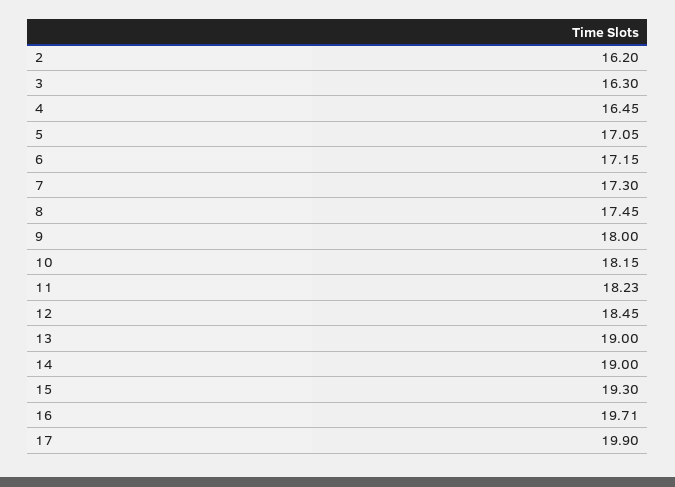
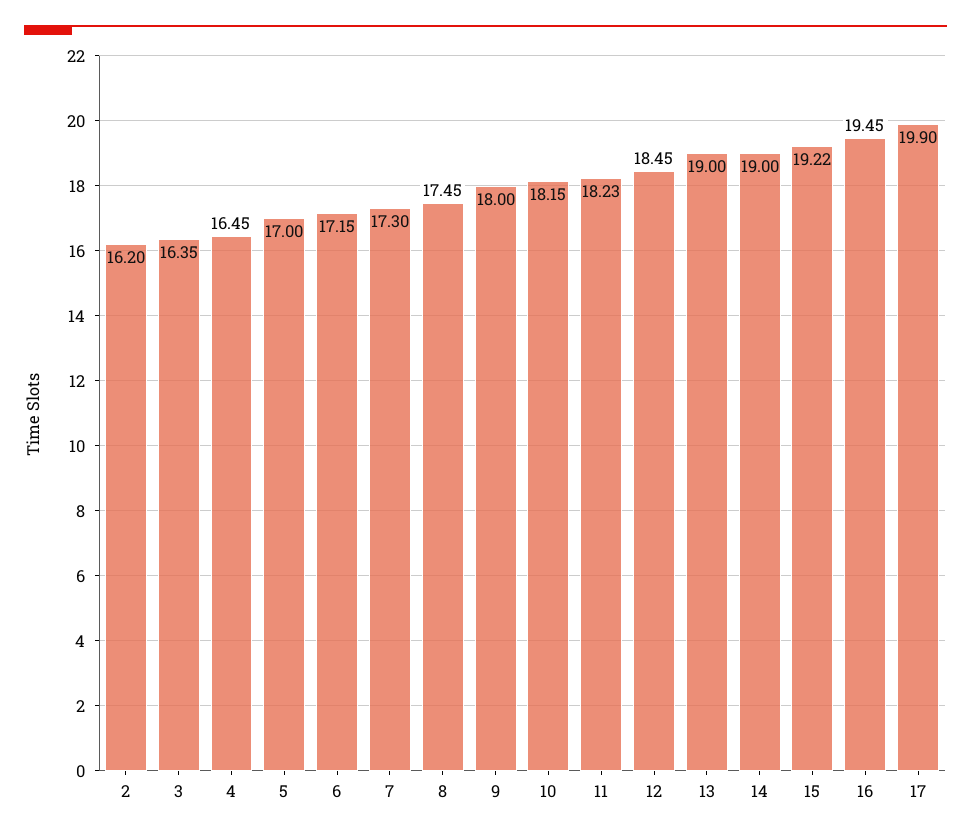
3: 16.3 -> 16.35
5: 17.05 -> 17
15: 19.3 -> 19.22
16: 19.71 -> 19.45

